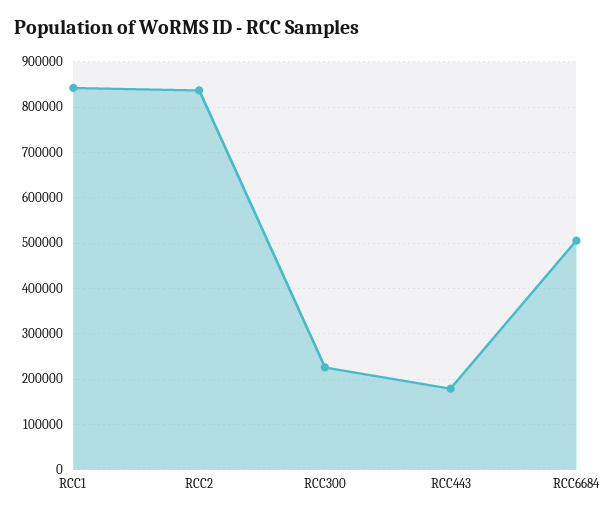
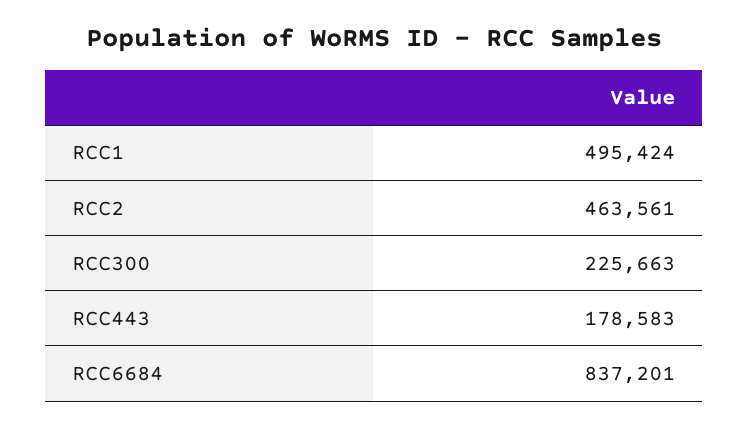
RCC1: 840000 -> 495424
RCC2: 840000 -> 463561
RCC6684: 500000 -> 837201

